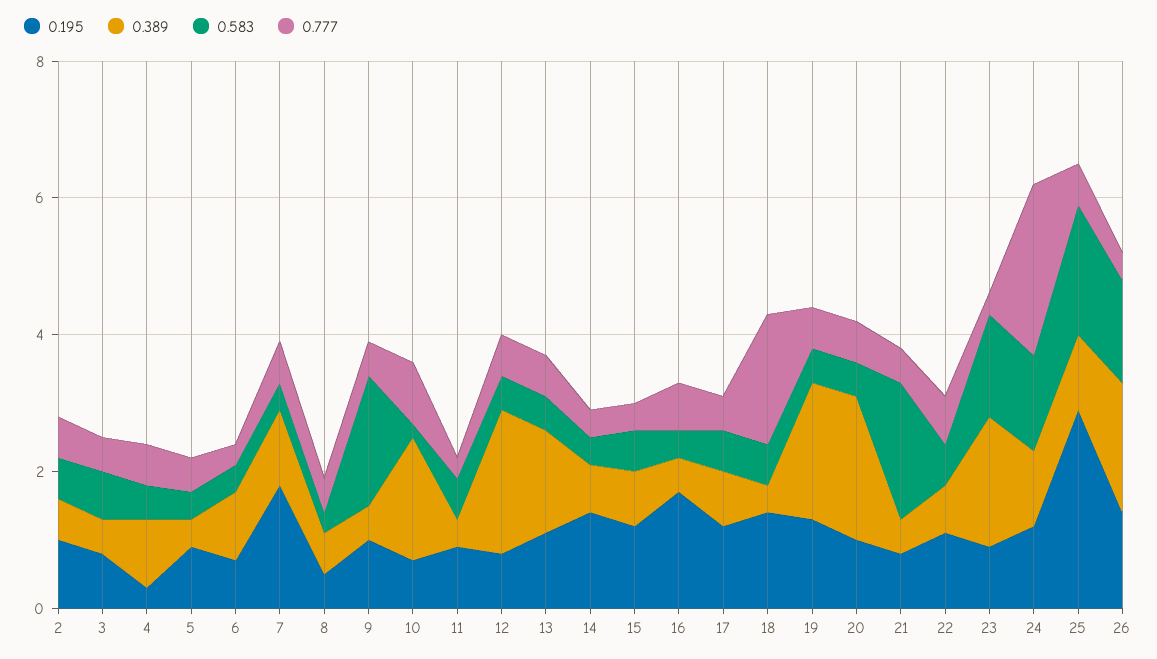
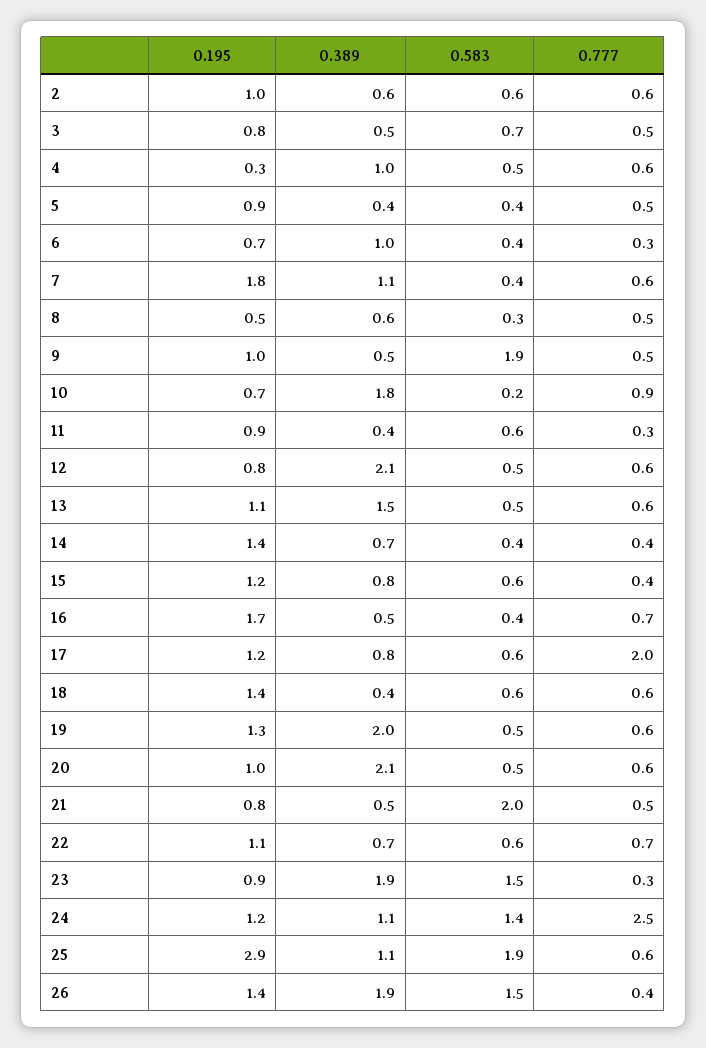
0.777, 17: 0.5 -> 2
0.777, 18: 2 -> 0.6

